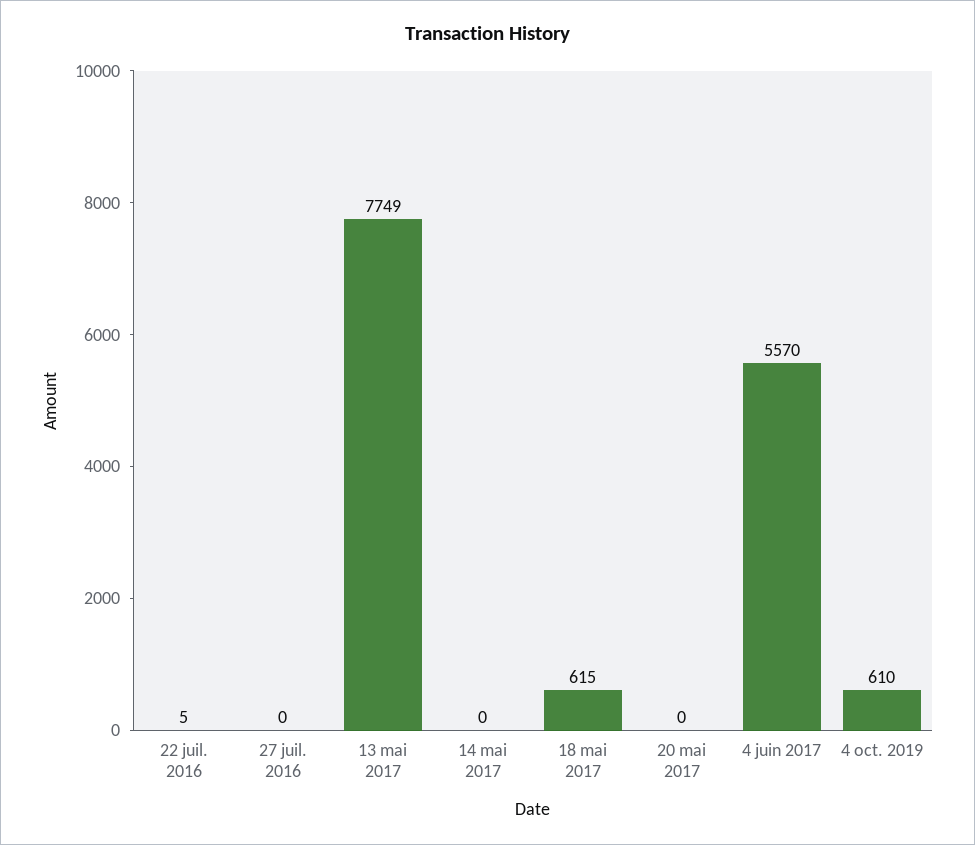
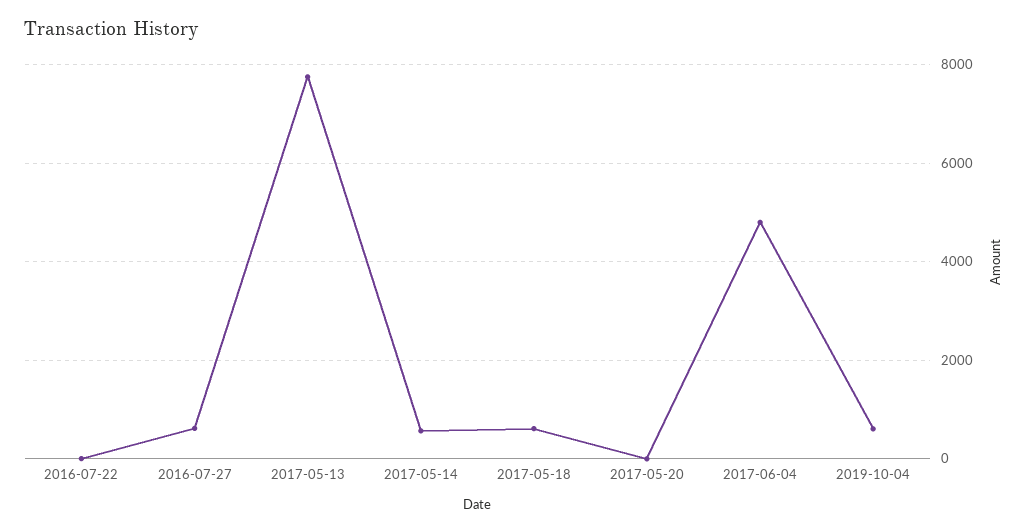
27 juil. 2016: 0 -> 600
14 mai 2017: 0 -> 600
4 juin 2017: 5570 -> 4800

